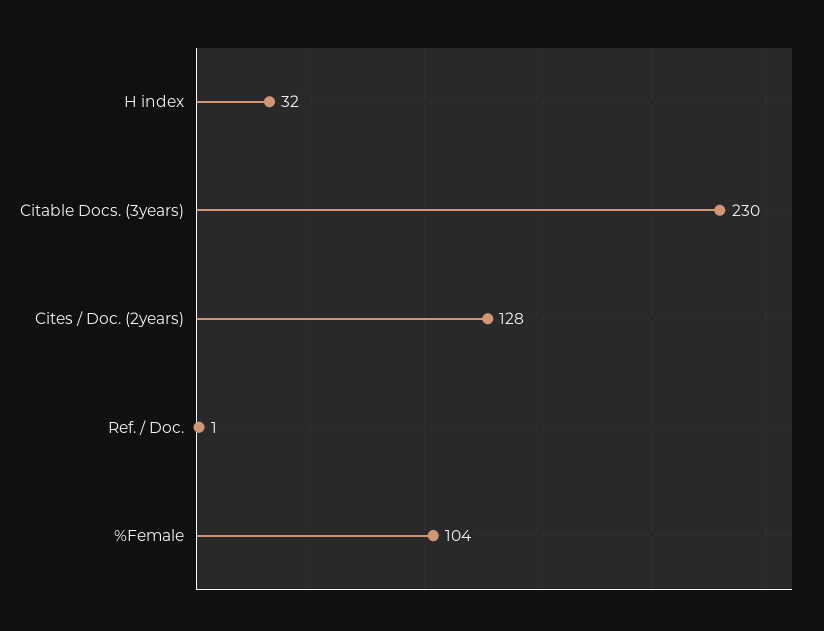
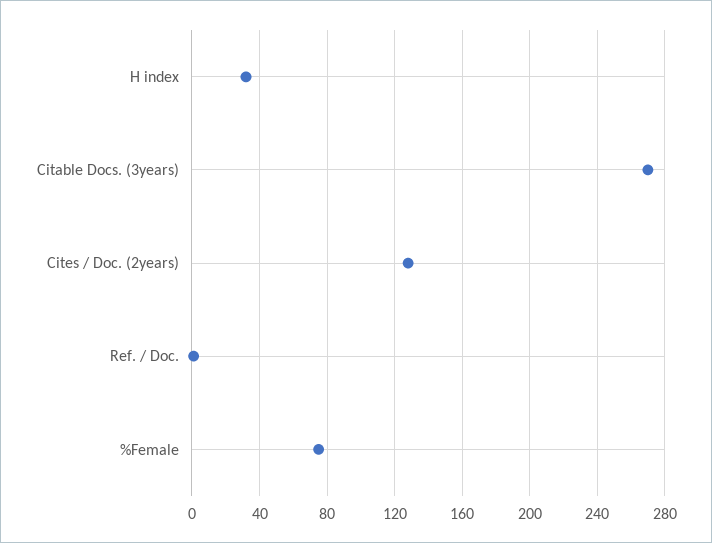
Citable Docs. (3years): 230 -> 270
%Female: 104 -> 75

